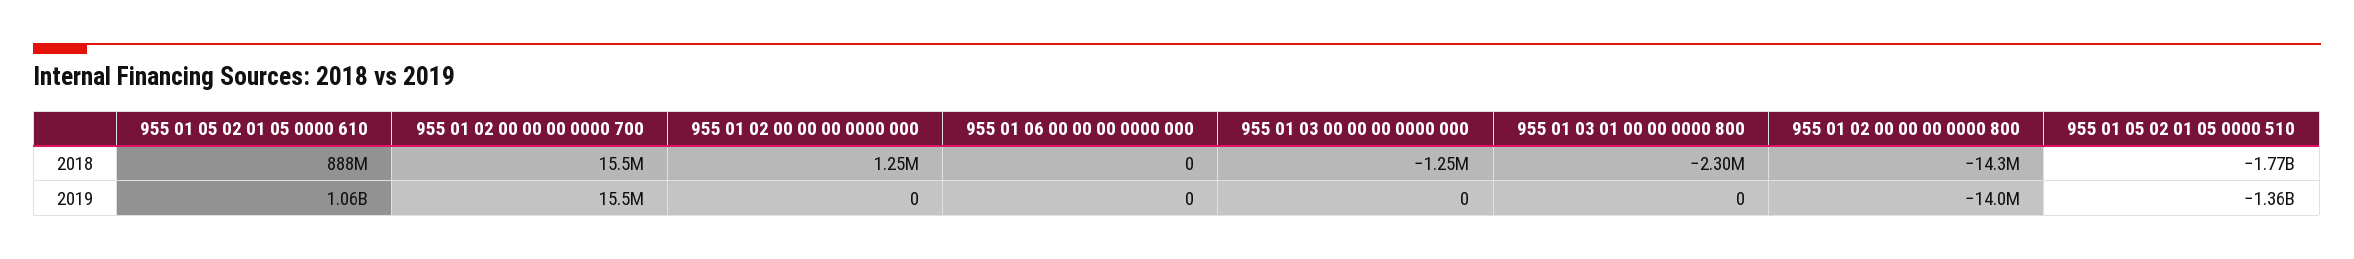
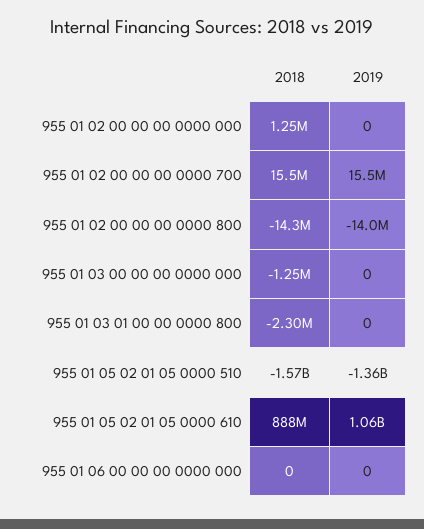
955 01 05 02 01 05 0000 510, 2018: -1770000000 -> -1570000000

